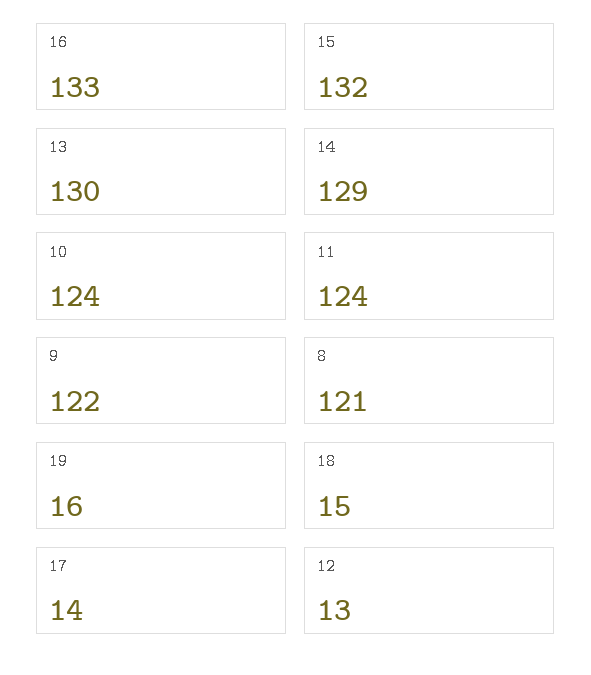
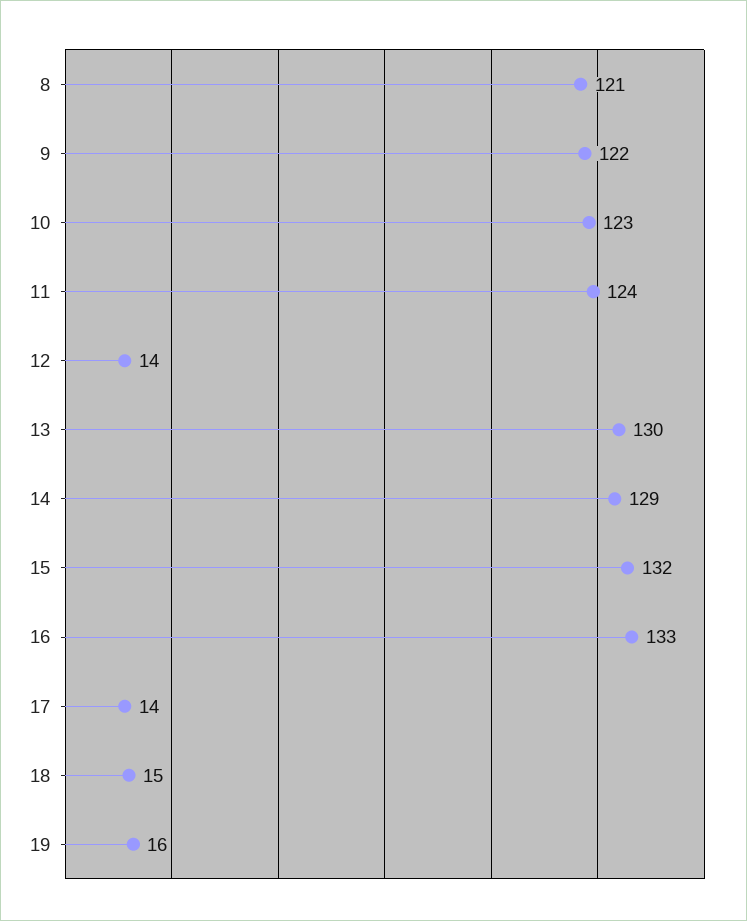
10: 124 -> 123
12: 13 -> 14

